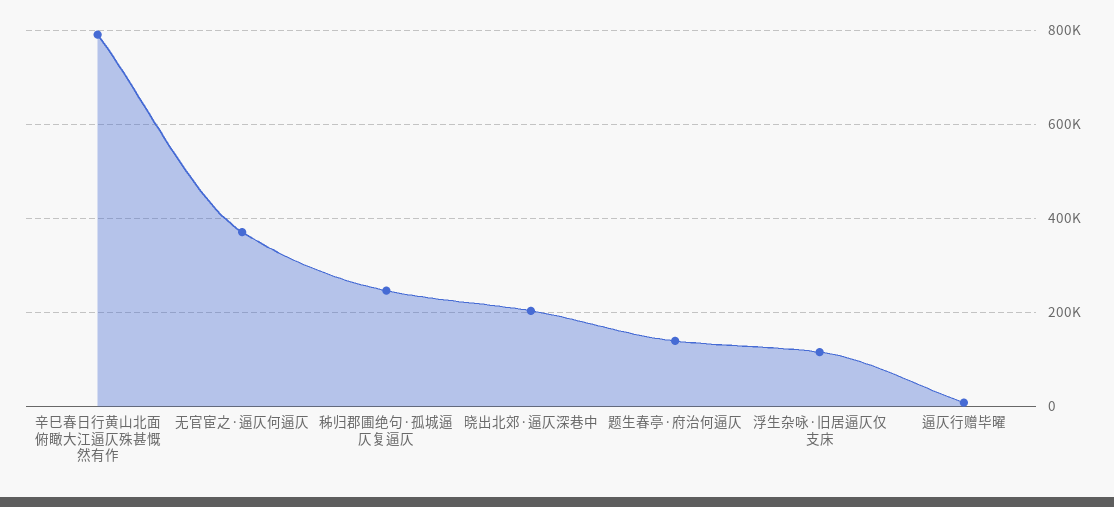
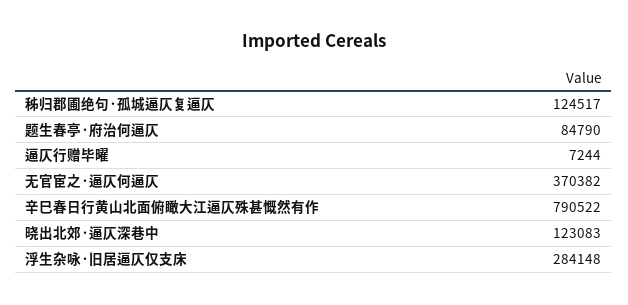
秭归郡圃绝句·孤城逼仄复逼仄: 240000 -> 124517
晓出北郊·逼仄深巷中: 200000 -> 123083
题生春亭·府治何逼仄: 140000 -> 84790
浮生杂咏·旧居逼仄仅支床: 120000 -> 284148

